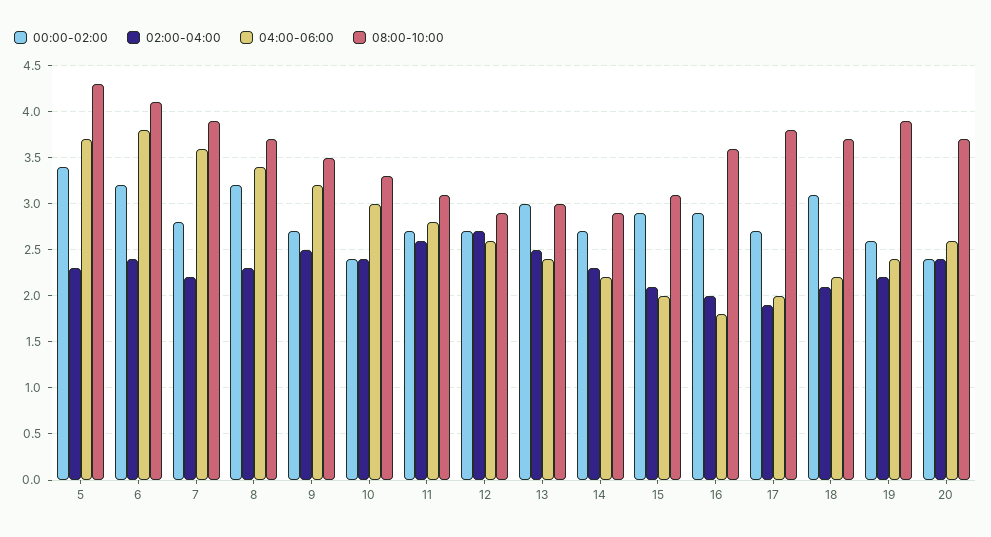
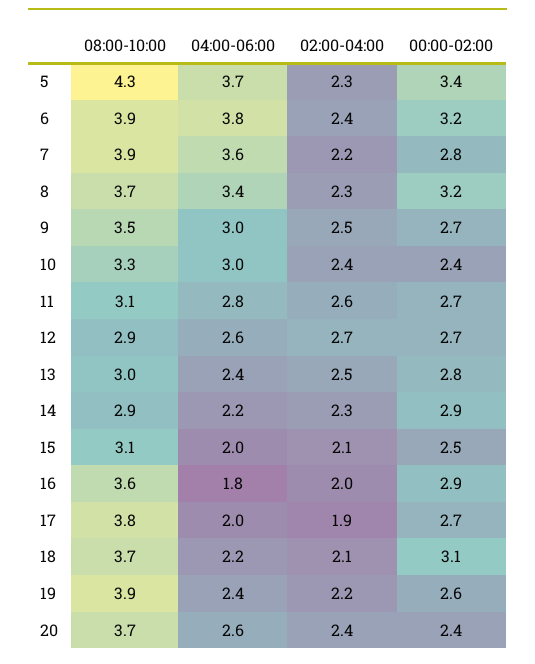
08:00-10:00, 6: 4.1 -> 3.9
04:00-06:00, 9: 3.2 -> 3
00:00-02:00, 13: 3 -> 2.8
00:00-02:00, 14: 2.7 -> 2.9
00:00-02:00, 15: 2.9 -> 2.5

